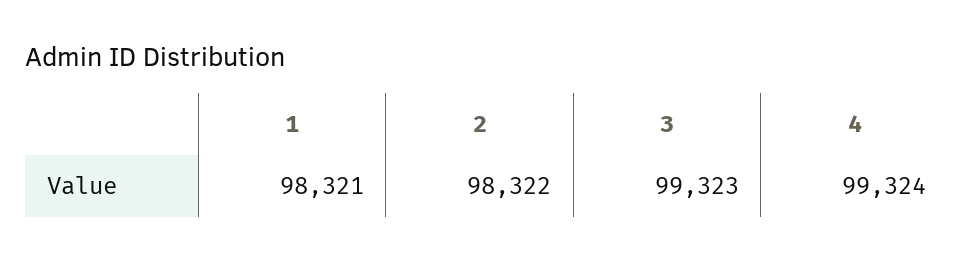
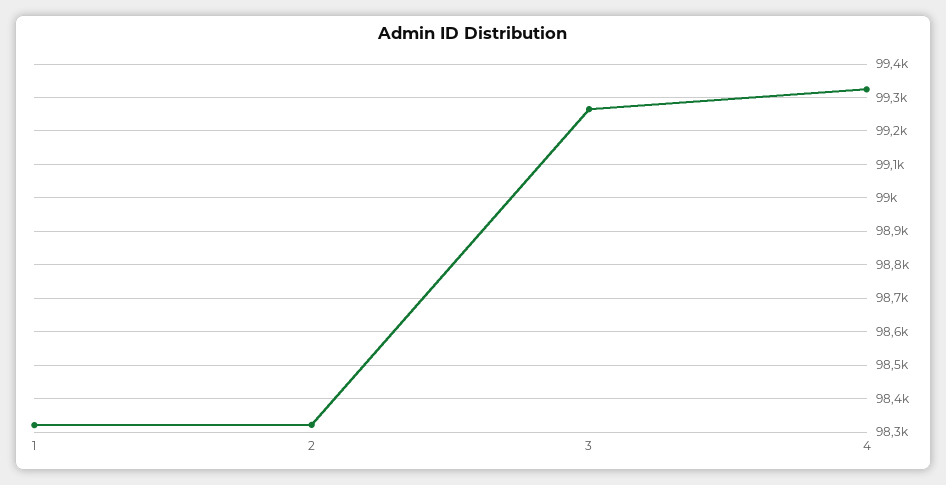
3: 99323 -> 99260

